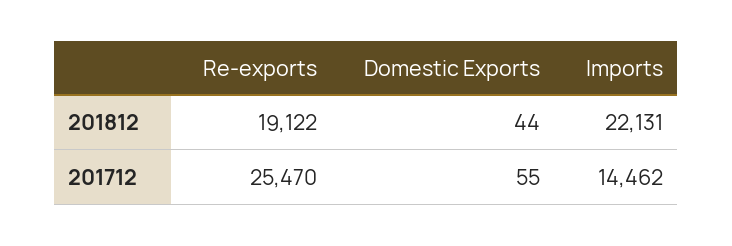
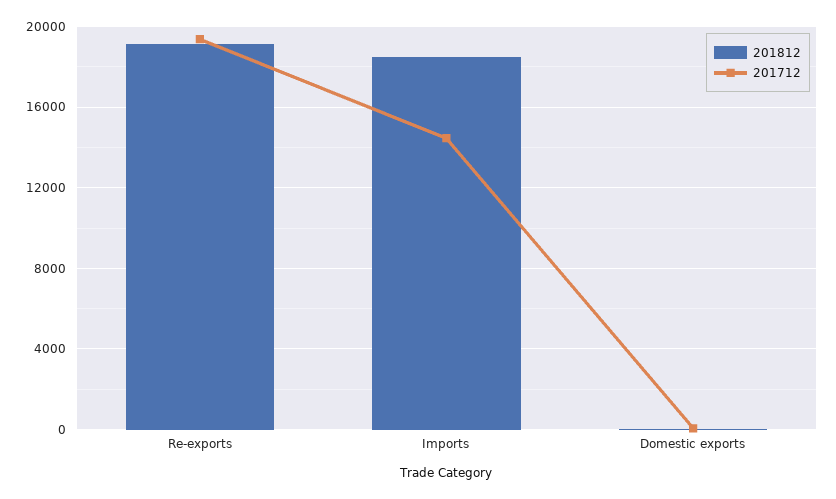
201812, Imports: 22131 -> 18500
201712, Re-exports: 25470 -> 19500

